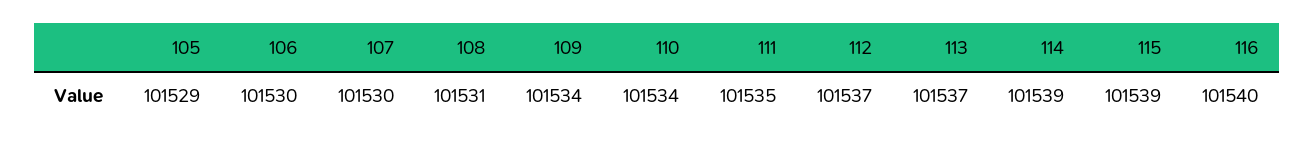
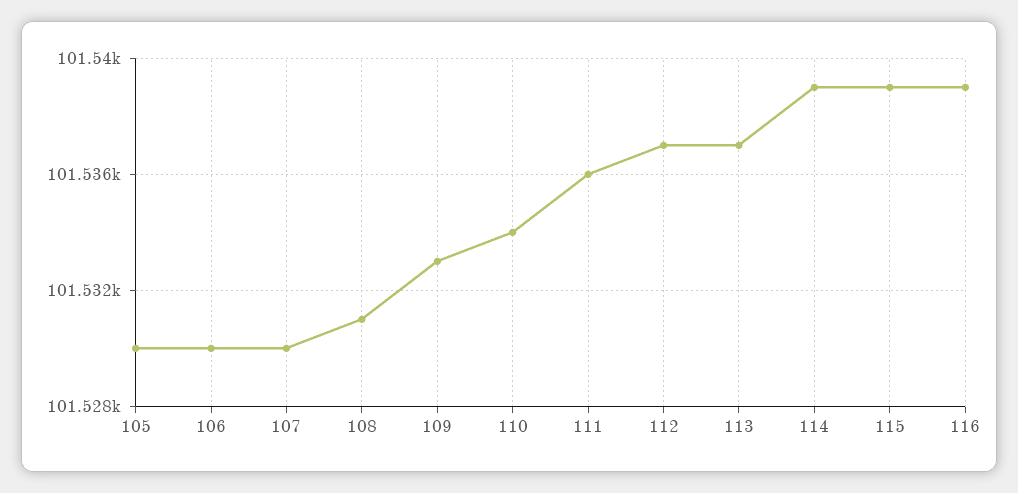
105: 101529 -> 101530
109: 101534 -> 101533
111: 101535 -> 101536
116: 101540 -> 101539

